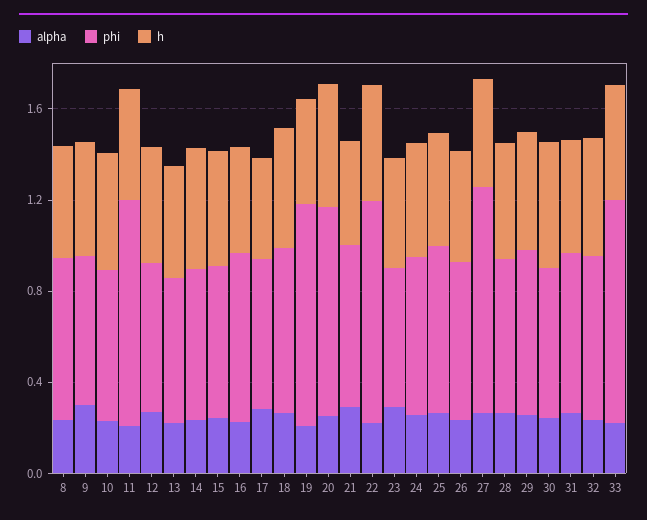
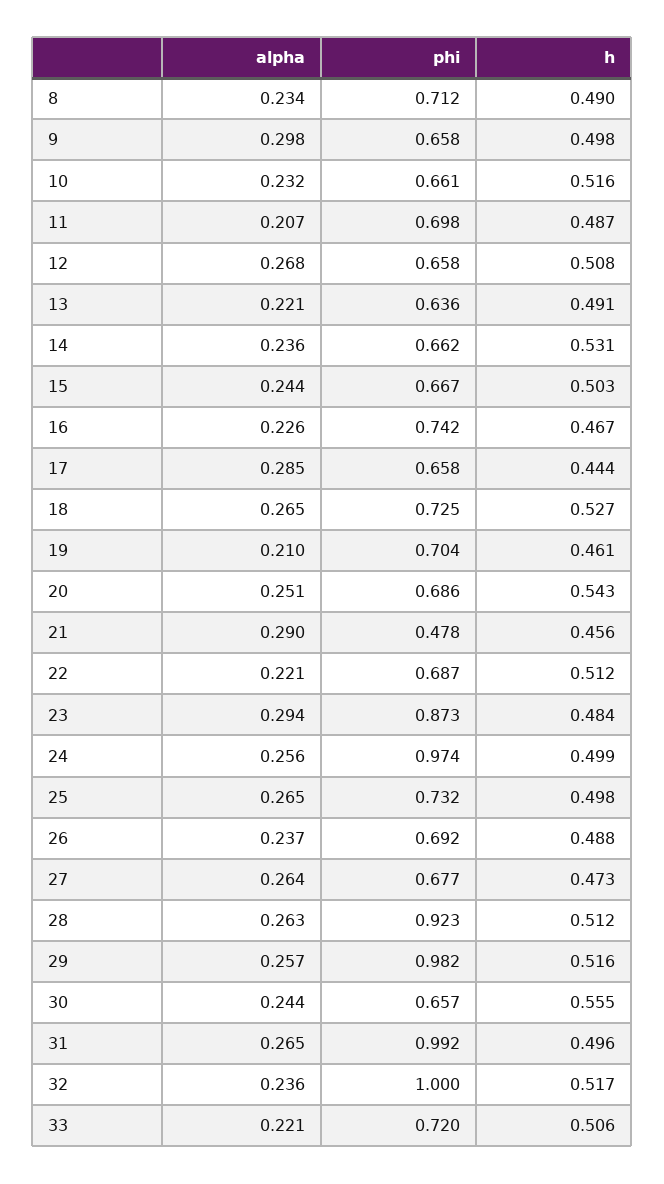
phi, 11: 1 -> 0.698
phi, 19: 1 -> 0.704
phi, 20: 0.9 -> 0.686
phi, 21: 0.7 -> 0.478
phi, 22: 1 -> 0.687
phi, 23: 0.6 -> 0.873
phi, 24: 0.7 -> 0.974
phi, 27: 1 -> 0.677
phi, 28: 0.7 -> 0.923
phi, 29: 0.7 -> 0.982
phi, 31: 0.7 -> 0.992
phi, 32: 0.7 -> 1
phi, 33: 1 -> 0.72

